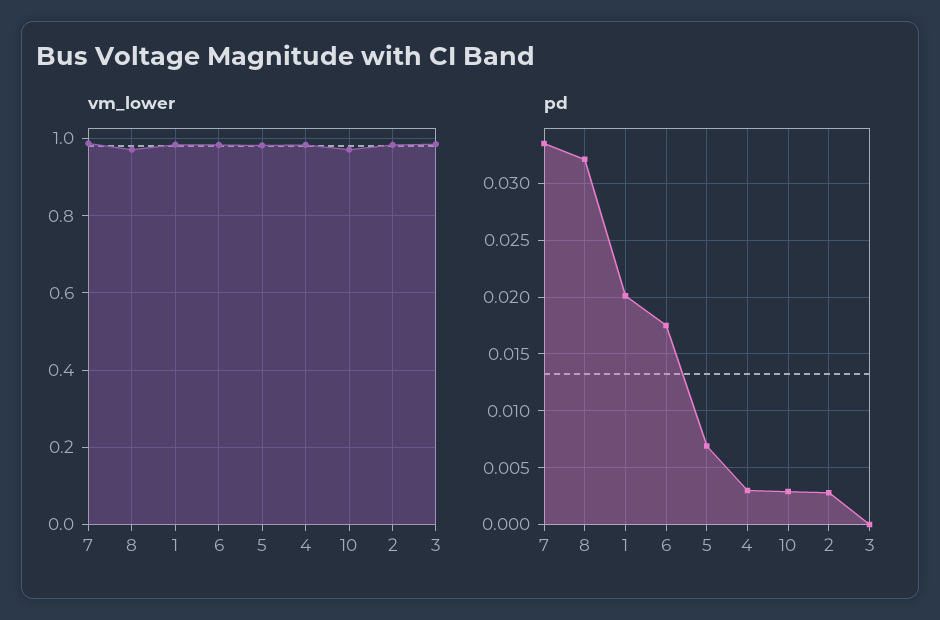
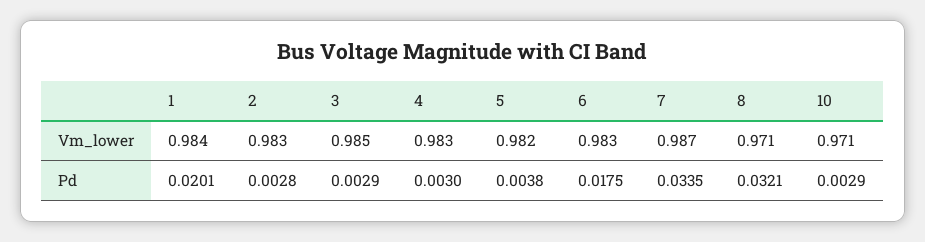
pd, 5: 0.007 -> 0.0038
pd, 3: 0 -> 0.0029

